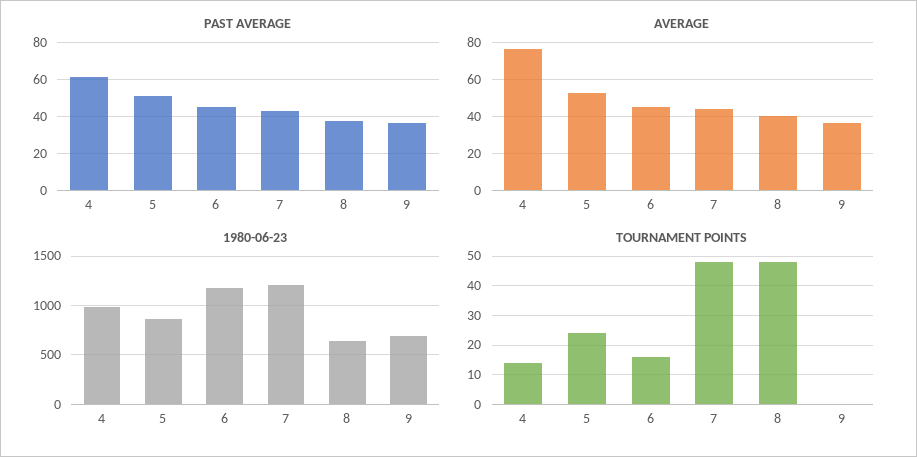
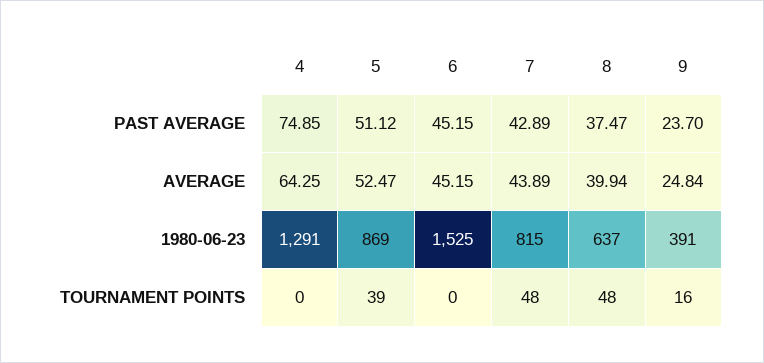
PAST AVERAGE, 4: 60 -> 74.85
PAST AVERAGE, 9: 35 -> 23.7
AVERAGE, 4: 75 -> 64.25
AVERAGE, 9: 35 -> 24.84
1980-06-23, 4: 1000 -> 1291
1980-06-23, 6: 1200 -> 1525
1980-06-23, 7: 1200 -> 815
1980-06-23, 9: 700 -> 391
TOURNAMENT POINTS, 4: 15 -> 0
TOURNAMENT POINTS, 5: 25 -> 39
TOURNAMENT POINTS, 6: 15 -> 0
TOURNAMENT POINTS, 9: 0 -> 16

